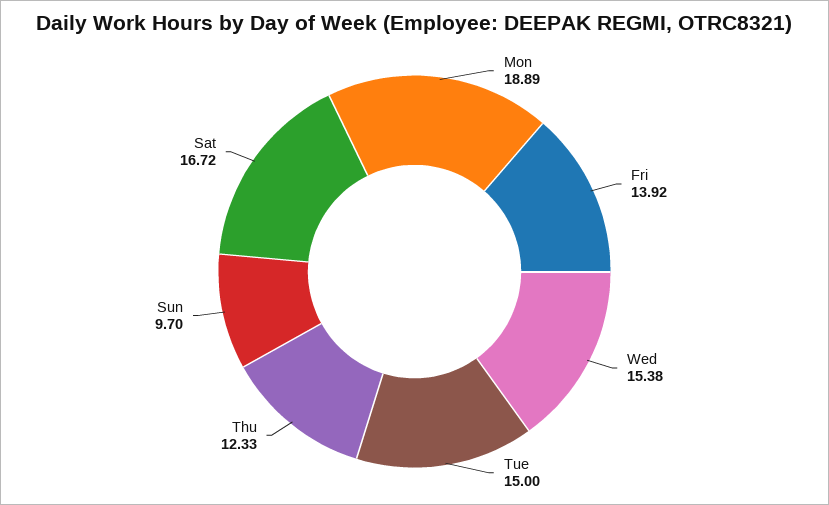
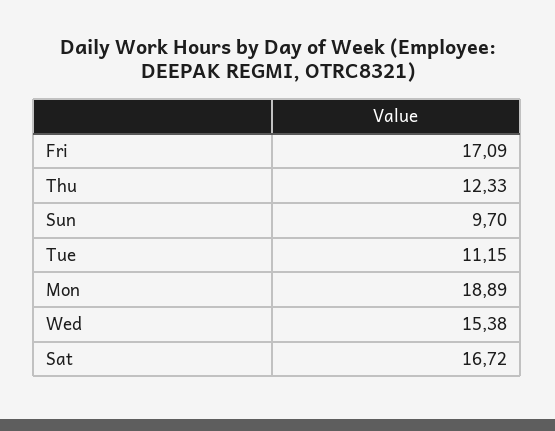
Fri: 13.92 -> 17.09
Tue: 15 -> 11.15

